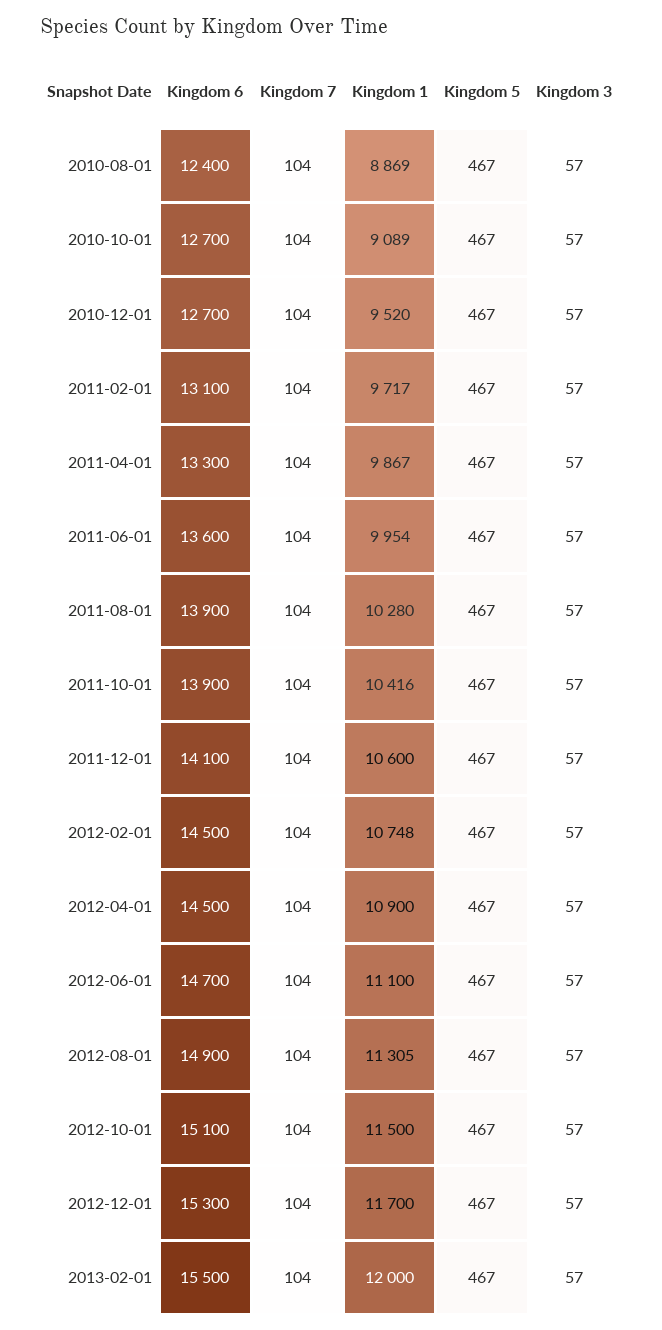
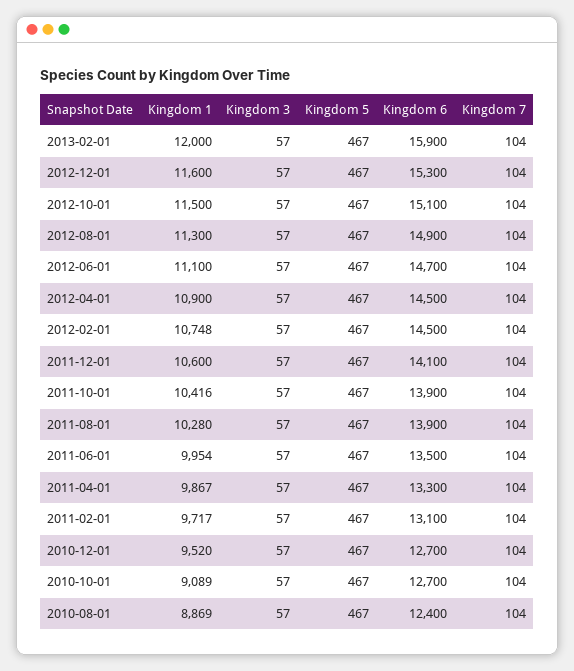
Kingdom 6, 2011-06-01: 13600 -> 13500
Kingdom 1, 2012-08-01: 11305 -> 11300
Kingdom 1, 2012-12-01: 11700 -> 11600
Kingdom 6, 2013-02-01: 15500 -> 15900

